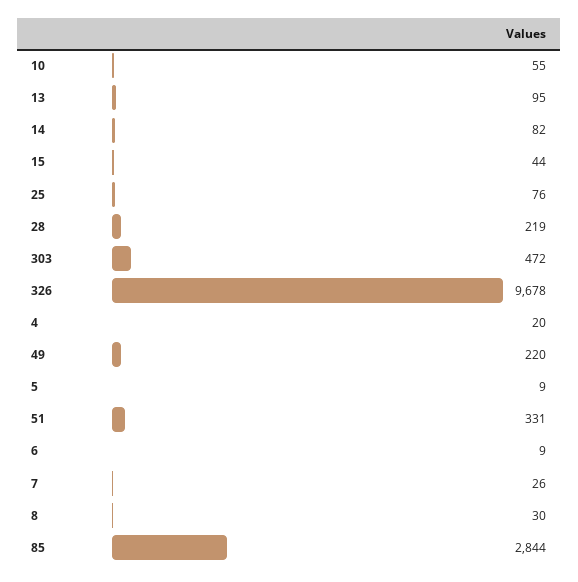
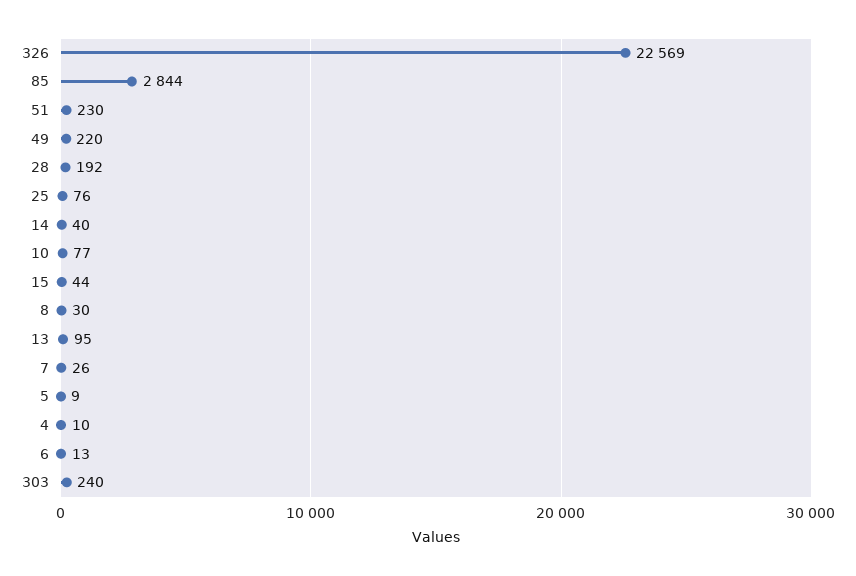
10: 55 -> 77
14: 82 -> 40
28: 219 -> 192
303: 472 -> 240
326: 9678 -> 22569
4: 20 -> 10
51: 331 -> 230
6: 9 -> 13

